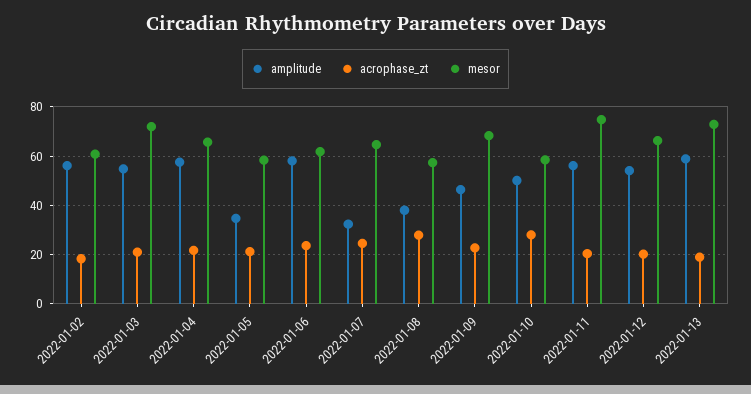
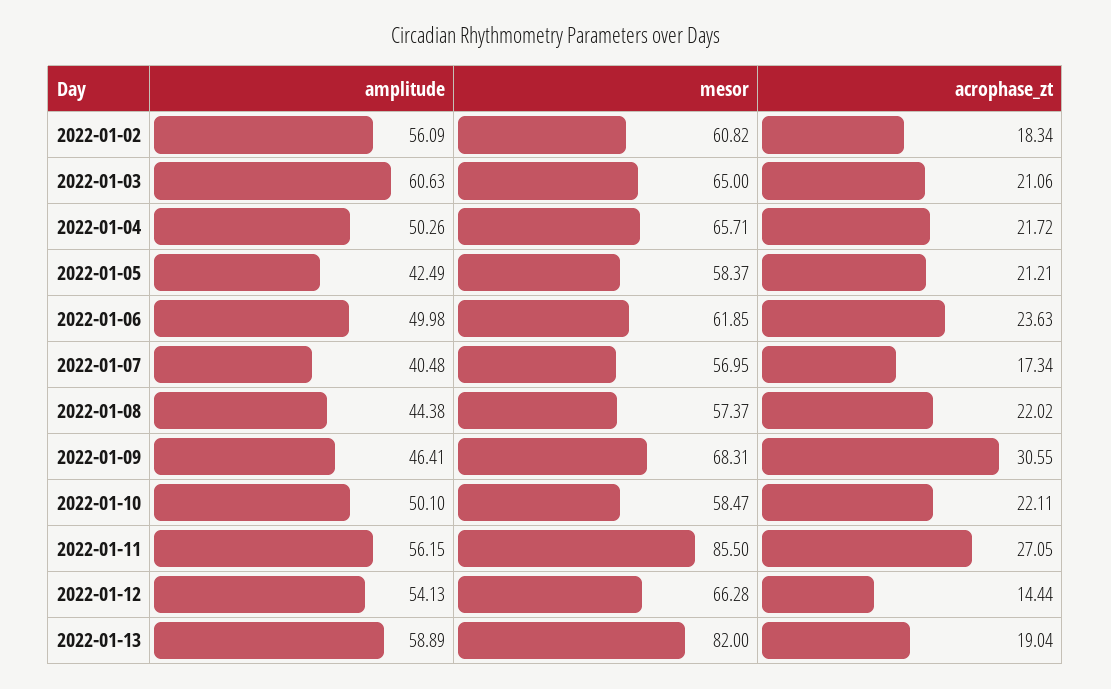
amplitude, 2022-01-03: 55 -> 60.63
mesor, 2022-01-03: 72.5 -> 65
amplitude, 2022-01-04: 57.5 -> 50.26
amplitude, 2022-01-05: 35 -> 42.49
amplitude, 2022-01-06: 57.5 -> 49.98
amplitude, 2022-01-07: 32.5 -> 40.48
acrophase_zt, 2022-01-07: 25 -> 17.34
mesor, 2022-01-07: 65 -> 56.95
amplitude, 2022-01-08: 37.5 -> 44.38
acrophase_zt, 2022-01-08: 27.5 -> 22.02
acrophase_zt, 2022-01-09: 22.5 -> 30.55
acrophase_zt, 2022-01-10: 27.5 -> 22.11
acrophase_zt, 2022-01-11: 20 -> 27.05
mesor, 2022-01-11: 75 -> 85.5
acrophase_zt, 2022-01-12: 20 -> 14.44
mesor, 2022-01-13: 72.5 -> 82

